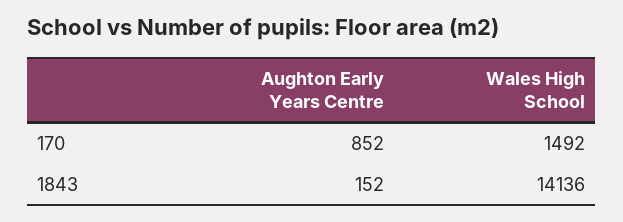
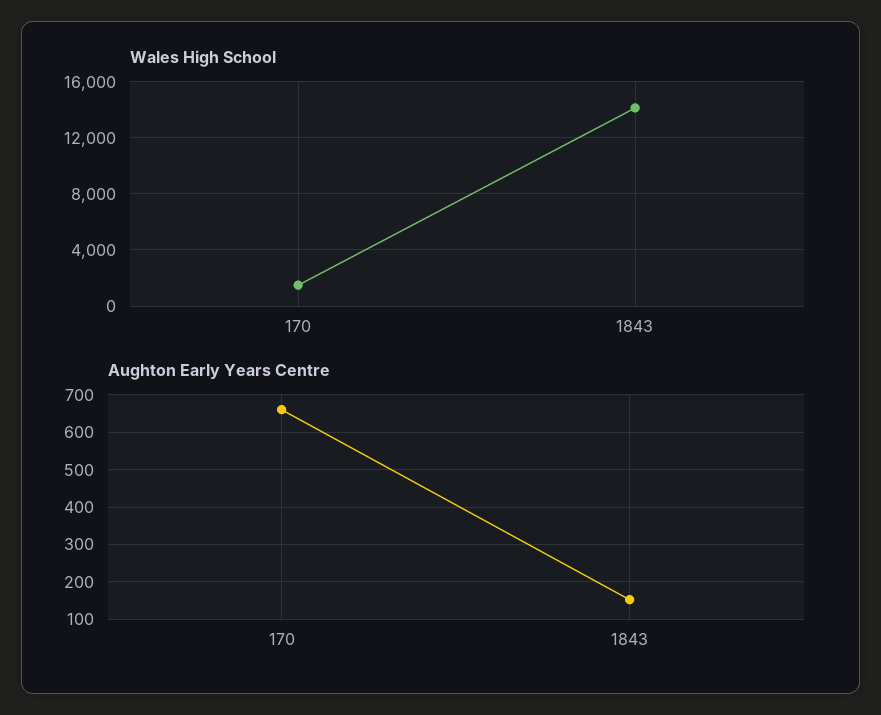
Aughton Early Years Centre, 170: 852 -> 660

